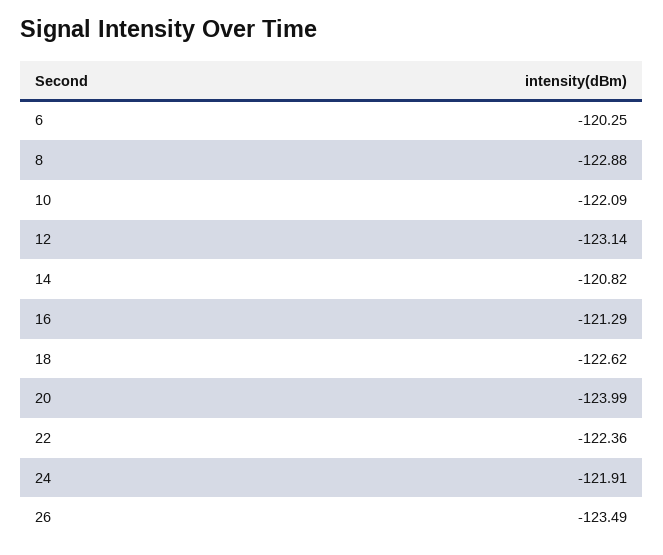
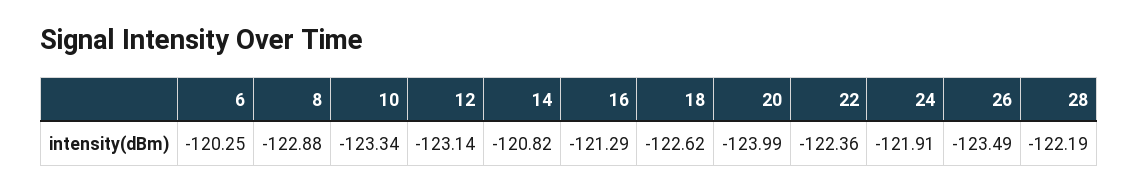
10: -122.09 -> -123.34
28: none -> -122.19

